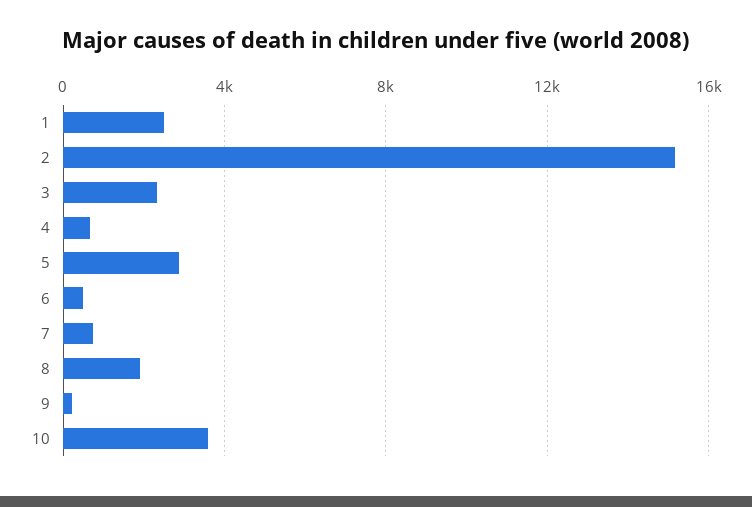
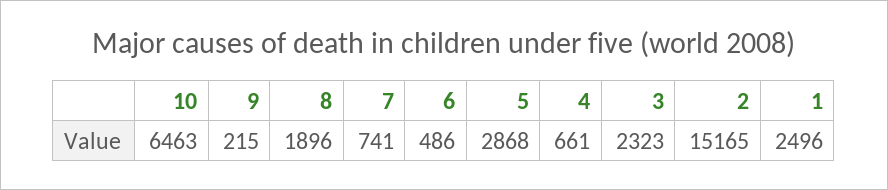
10: 3500 -> 6463

